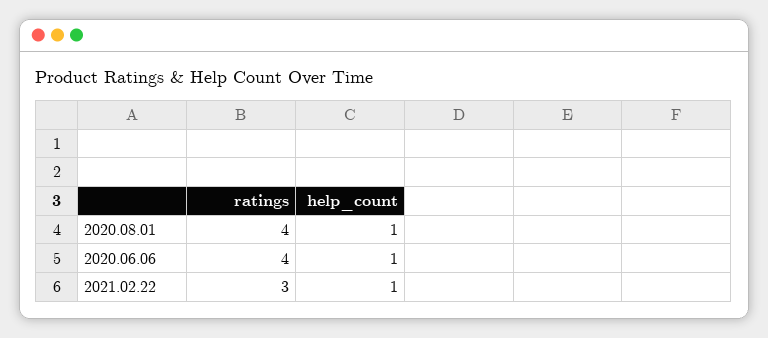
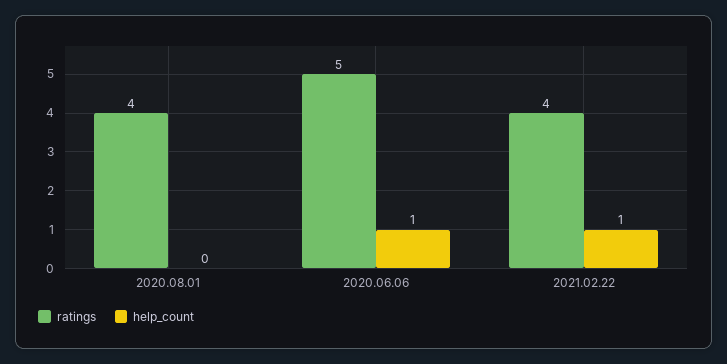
help_count, 2020.08.01: 1 -> 0
ratings, 2020.06.06: 4 -> 5
ratings, 2021.02.22: 3 -> 4

